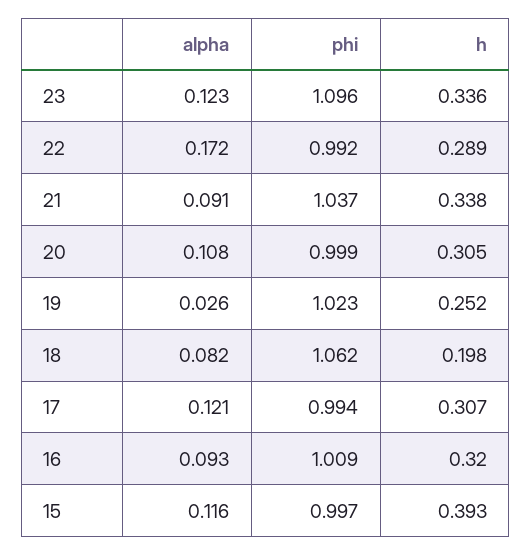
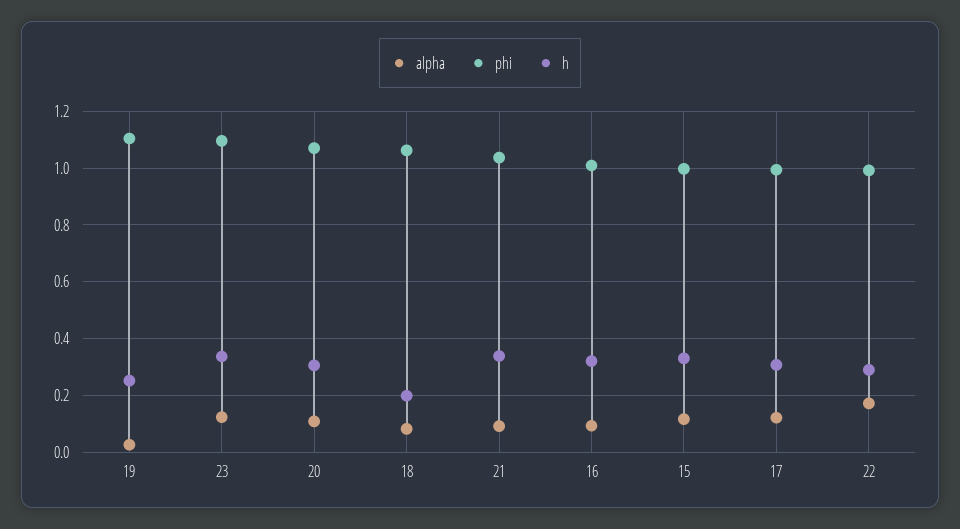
phi, 20: 0.999 -> 1.075
phi, 19: 1.023 -> 1.1
h, 15: 0.393 -> 0.325

